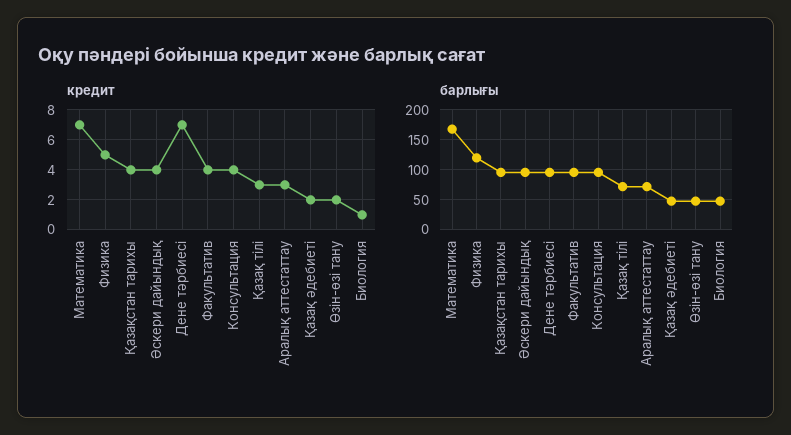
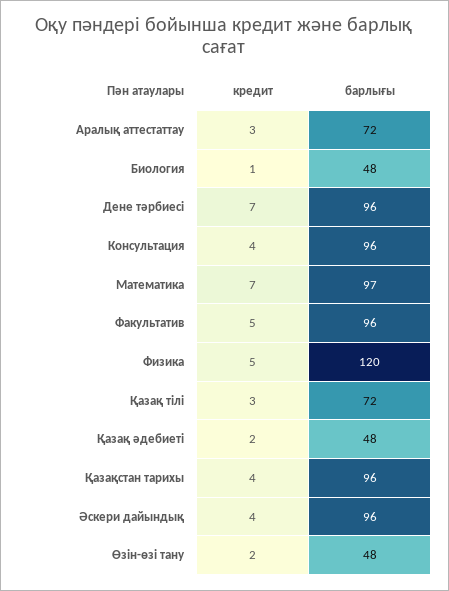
кредит, Факультатив: 4 -> 5
барлығы, Математика: 175 -> 97

